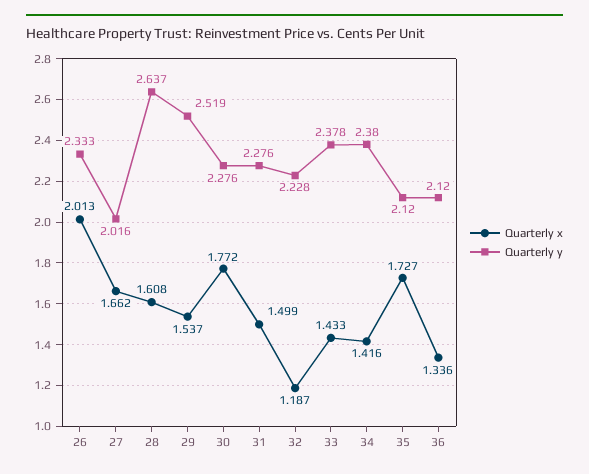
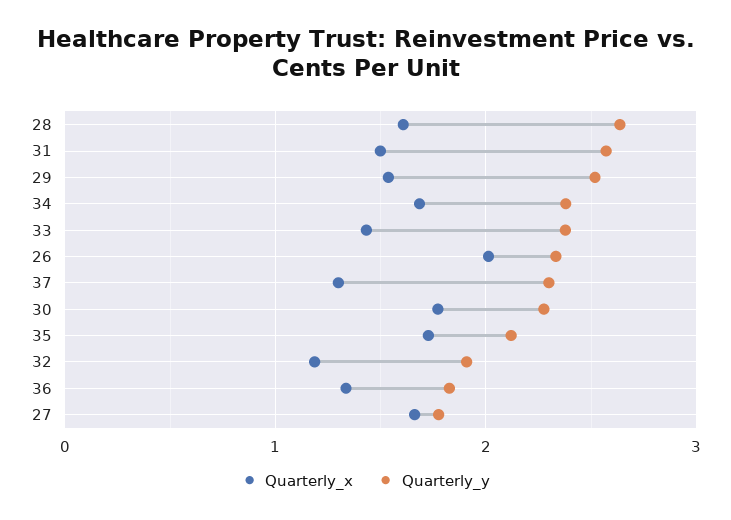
Quarterly y, 27: 2.016 -> 1.8
Quarterly y, 31: 2.276 -> 2.6
Quarterly y, 32: 2.228 -> 1.9
Quarterly x, 34: 1.416 -> 1.7
Quarterly y, 36: 2.12 -> 1.8
Quarterly x, 37: none -> 1.3
Quarterly y, 37: none -> 2.3

